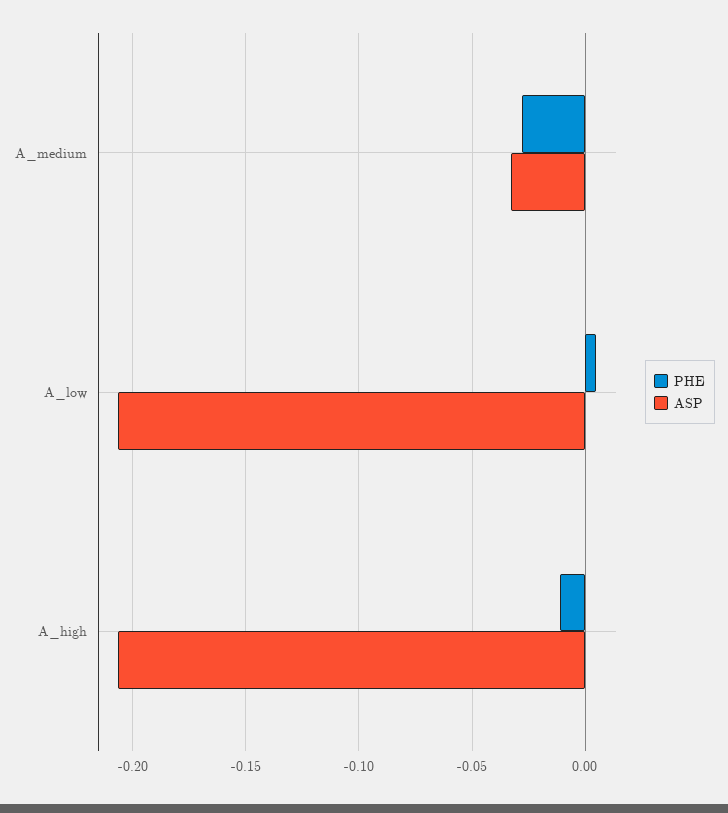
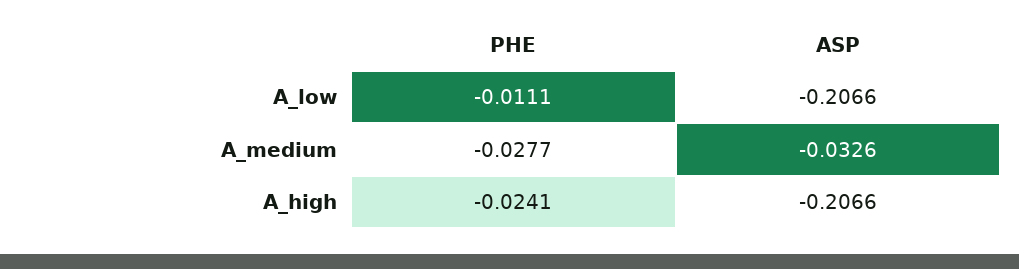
PHE, A_low: 0.005 -> -0.0111
PHE, A_high: -0.01 -> -0.0241

